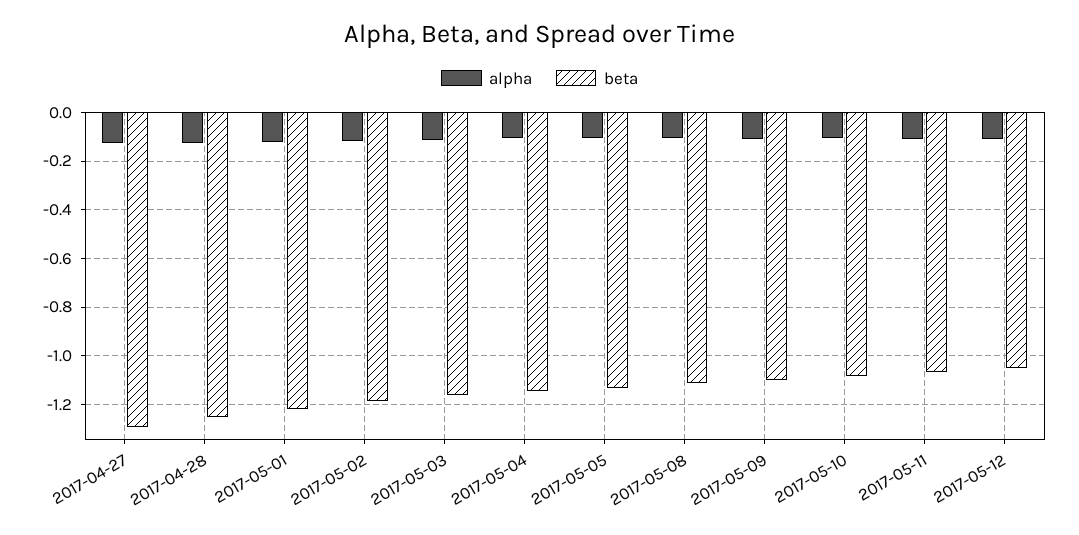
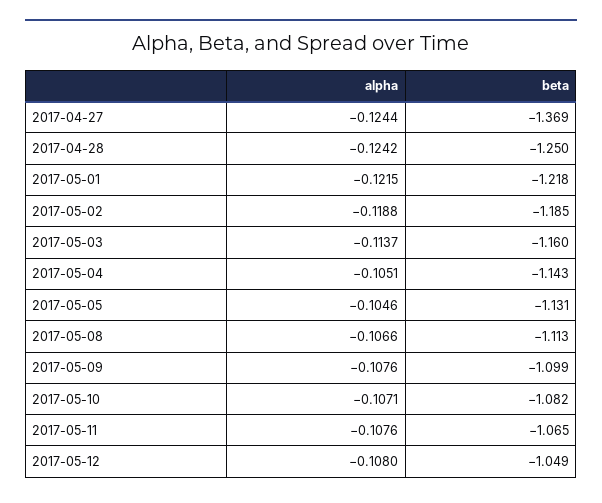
beta, 2017-04-27: -1.3 -> -1.369

